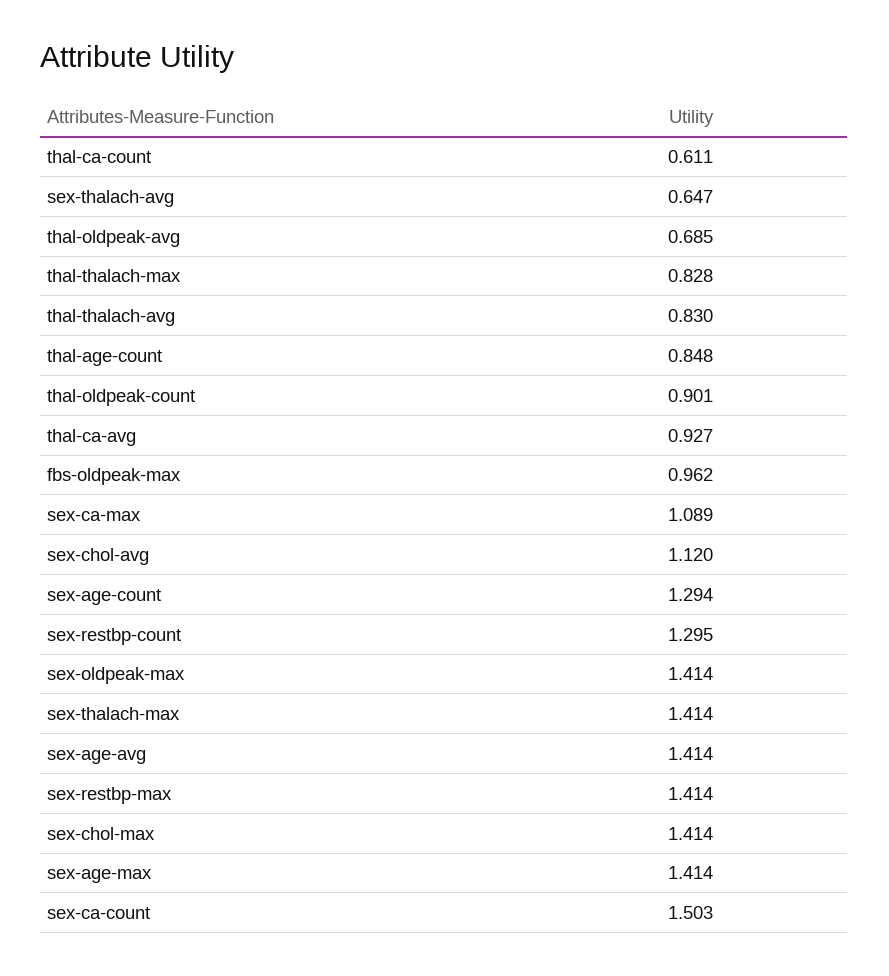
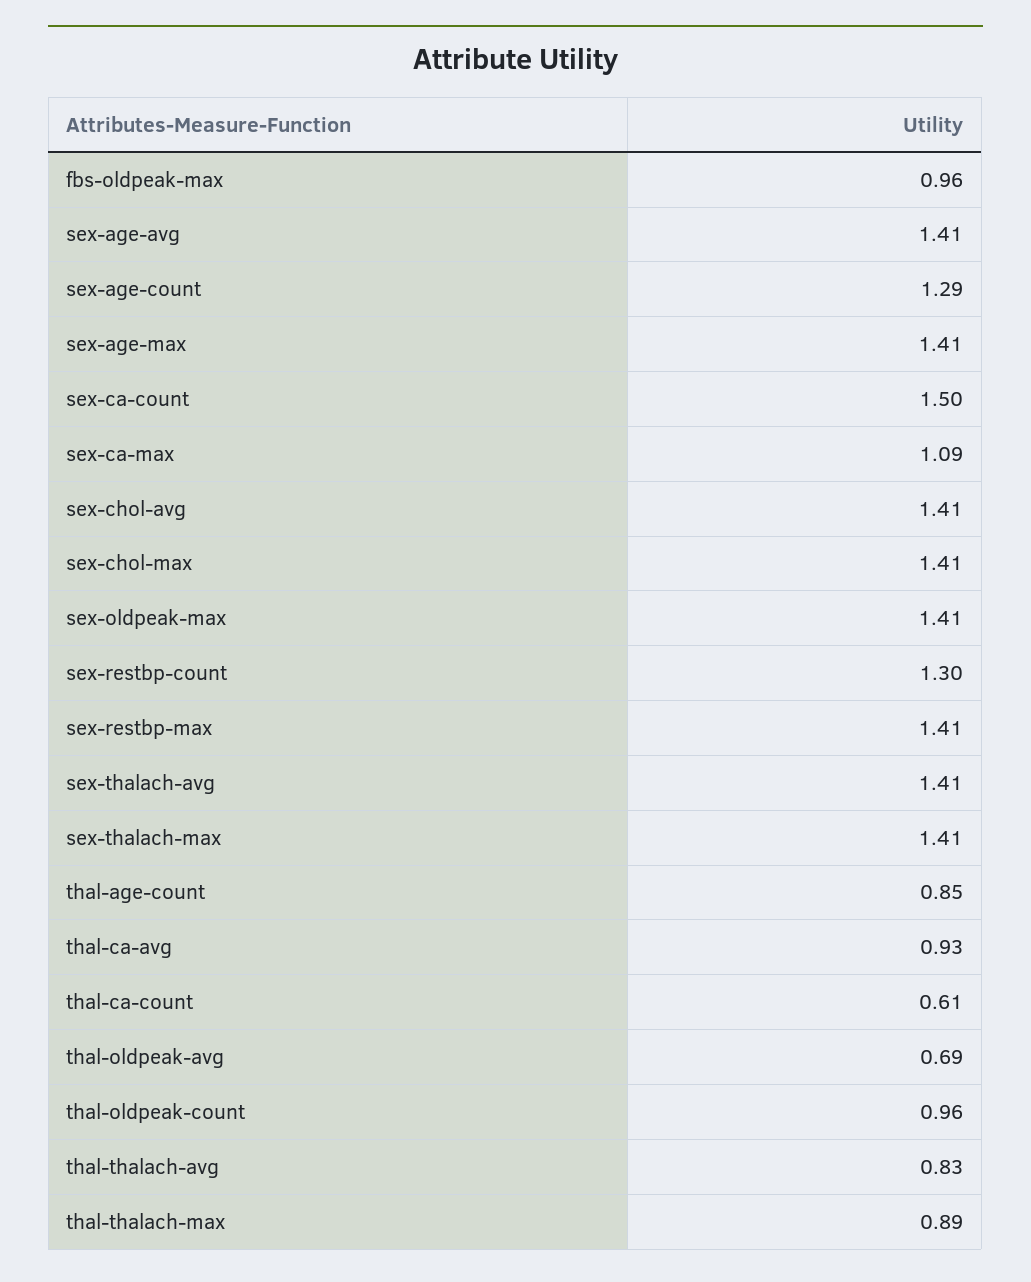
sex-thalach-avg: 0.647 -> 1.41
thal-thalach-max: 0.828 -> 0.89
thal-oldpeak-count: 0.901 -> 0.96
sex-chol-avg: 1.12 -> 1.41

